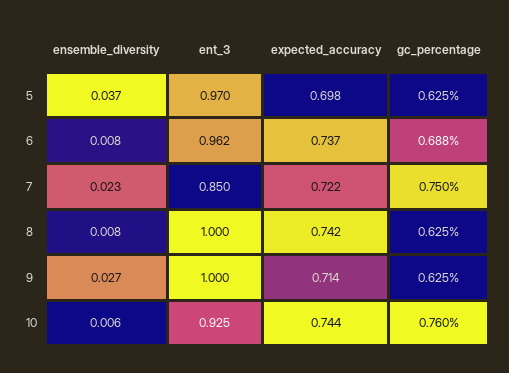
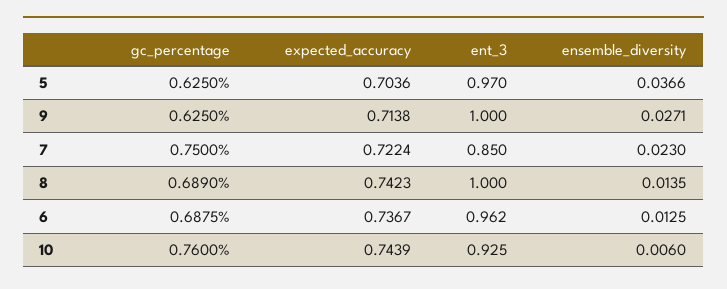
expected_accuracy, 5: 0.698 -> 0.7036
ensemble_diversity, 6: 0.008 -> 0.0125
ensemble_diversity, 8: 0.008 -> 0.0135
gc_percentage, 8: 0.625 -> 0.689

